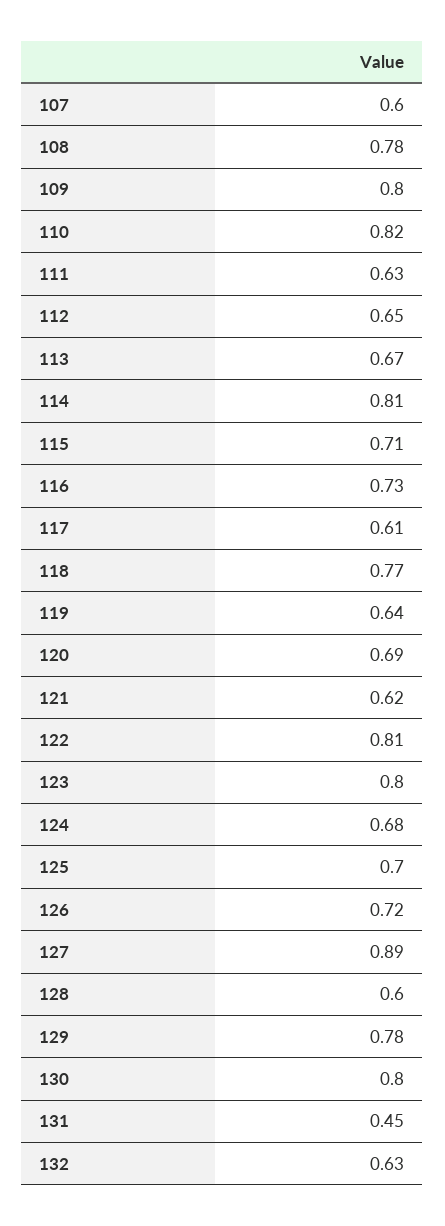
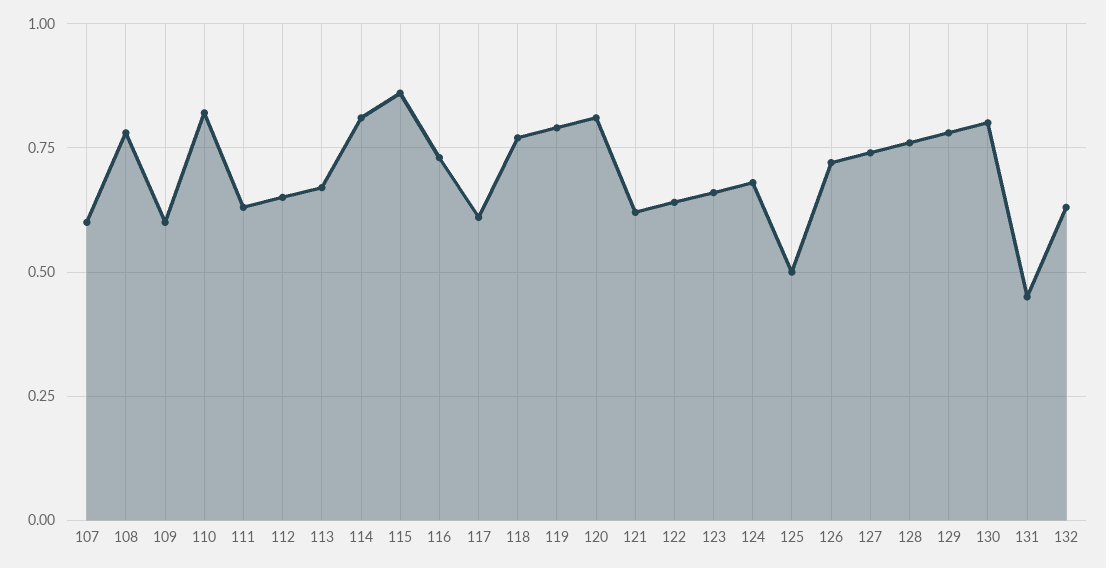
109: 0.8 -> 0.6
115: 0.71 -> 0.85
119: 0.64 -> 0.8
120: 0.69 -> 0.8
122: 0.81 -> 0.65
123: 0.8 -> 0.65
125: 0.7 -> 0.5
127: 0.89 -> 0.75
128: 0.6 -> 0.75

